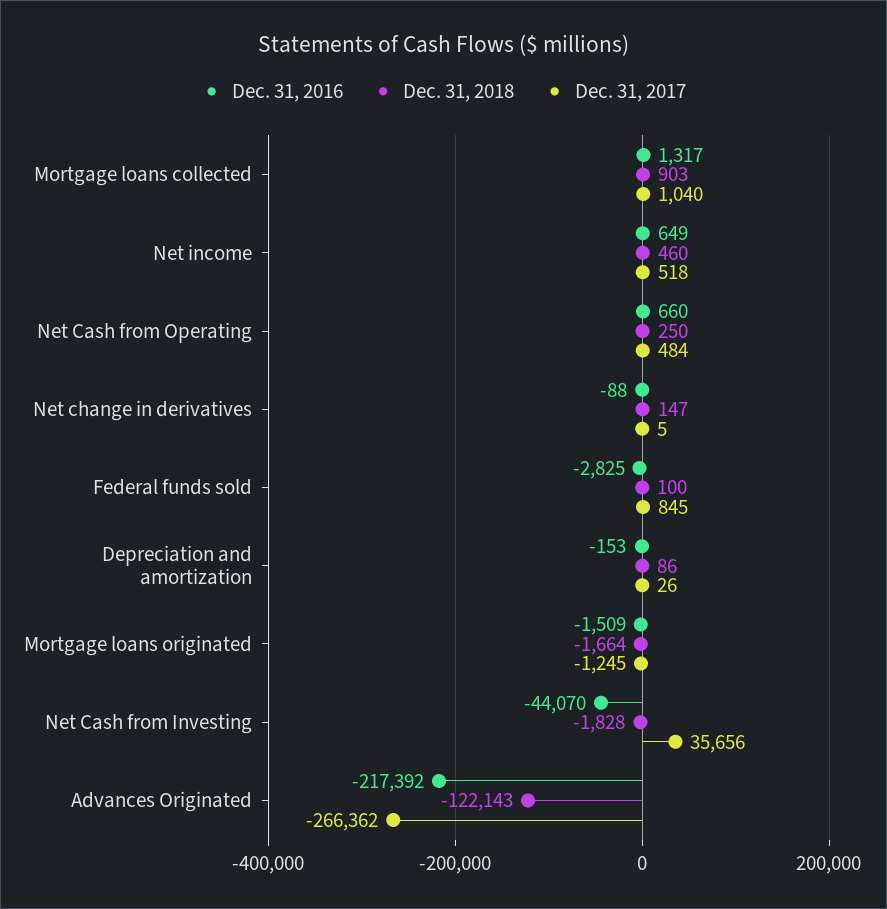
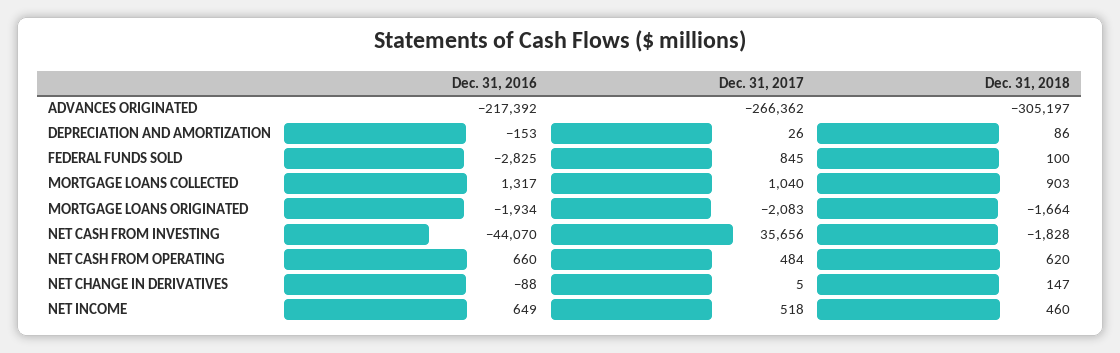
Dec. 31, 2018, Net Cash from Operating: 250 -> 620
Dec. 31, 2016, Mortgage loans originated: -1509 -> -1934
Dec. 31, 2017, Mortgage loans originated: -1245 -> -2083
Dec. 31, 2018, Advances Originated: -122143 -> -305197

